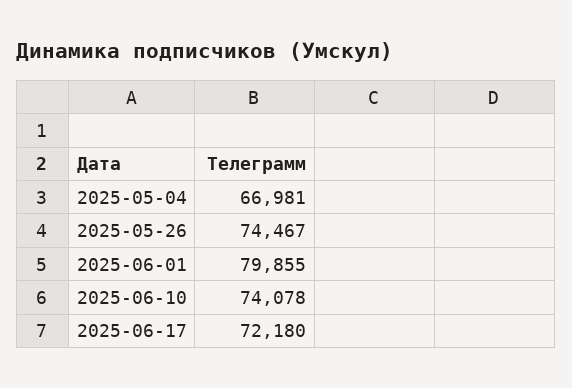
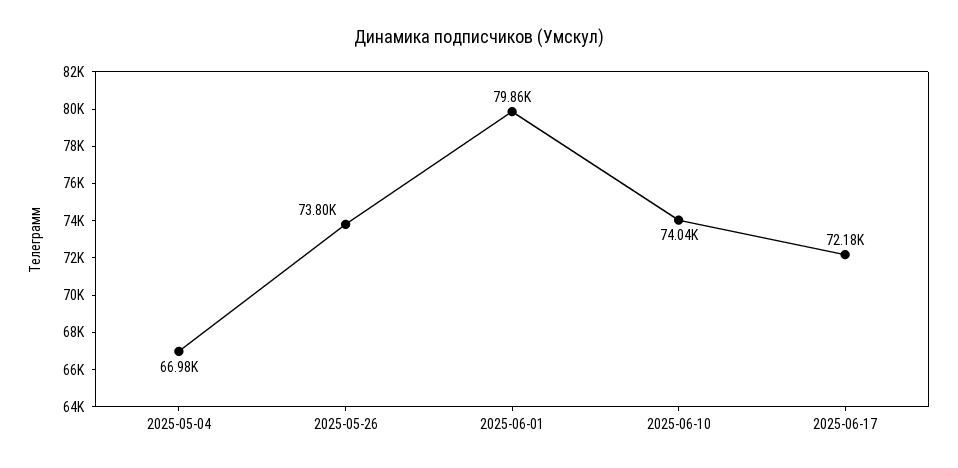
2025-05-26: 74467 -> 73800
2025-06-10: 74078 -> 74040

